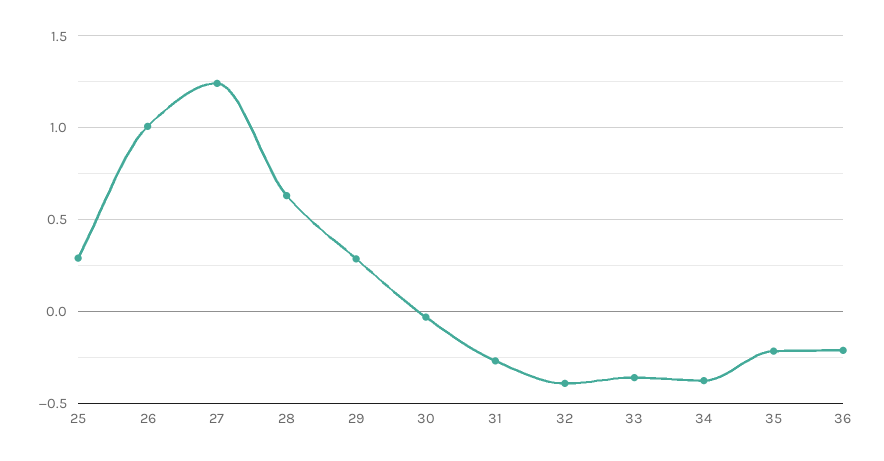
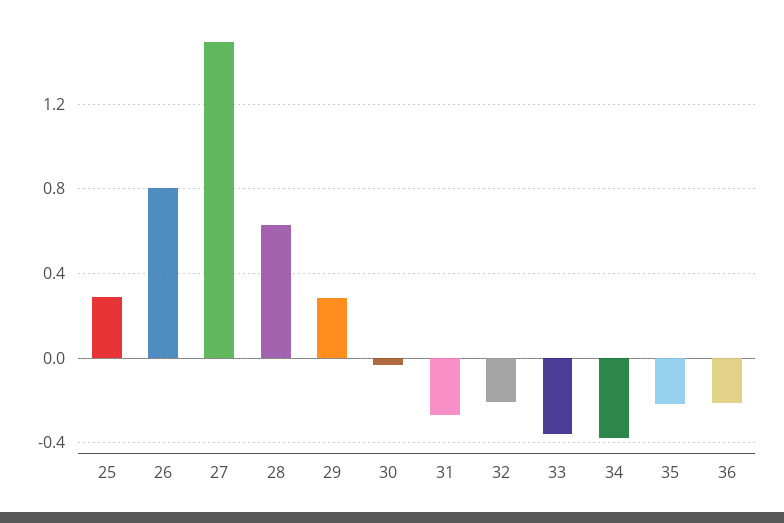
26: 1 -> 0.8
27: 1.25 -> 1.5
32: -0.4 -> -0.2

